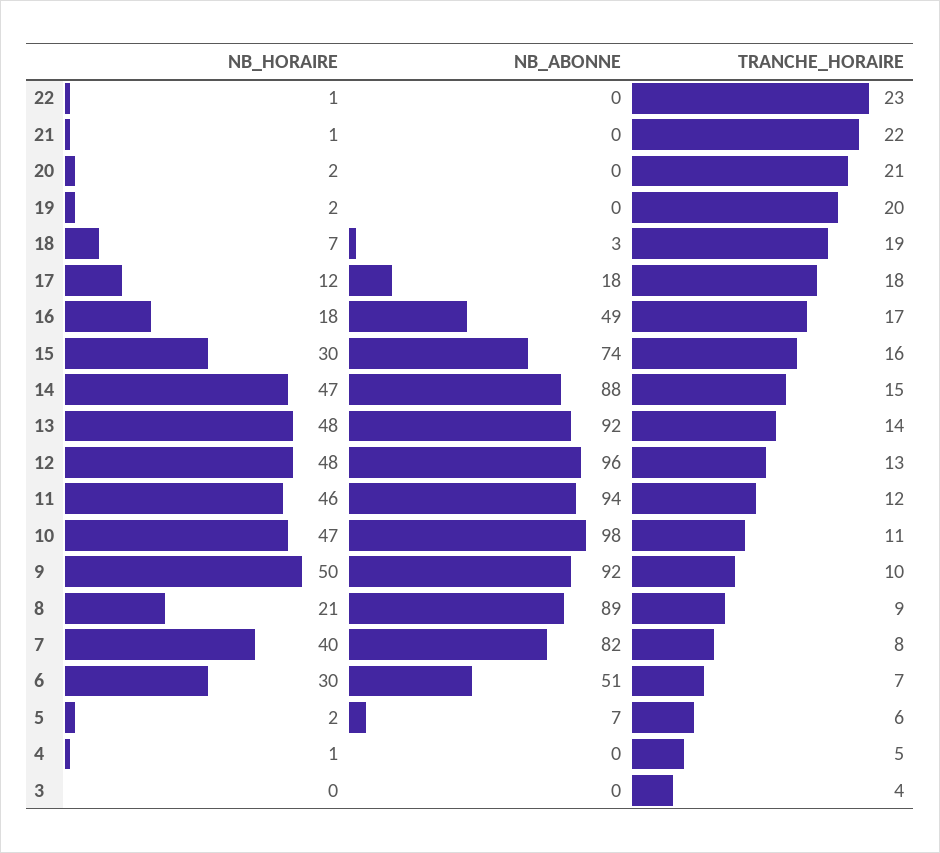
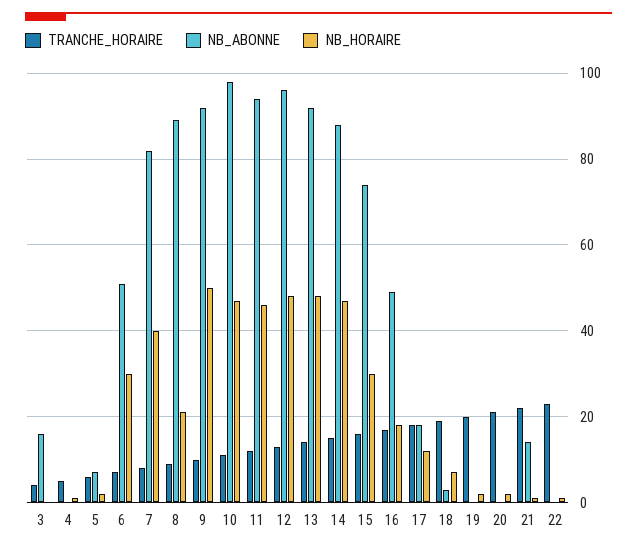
NB_ABONNE, 21: 0 -> 15
NB_ABONNE, 3: 0 -> 15

